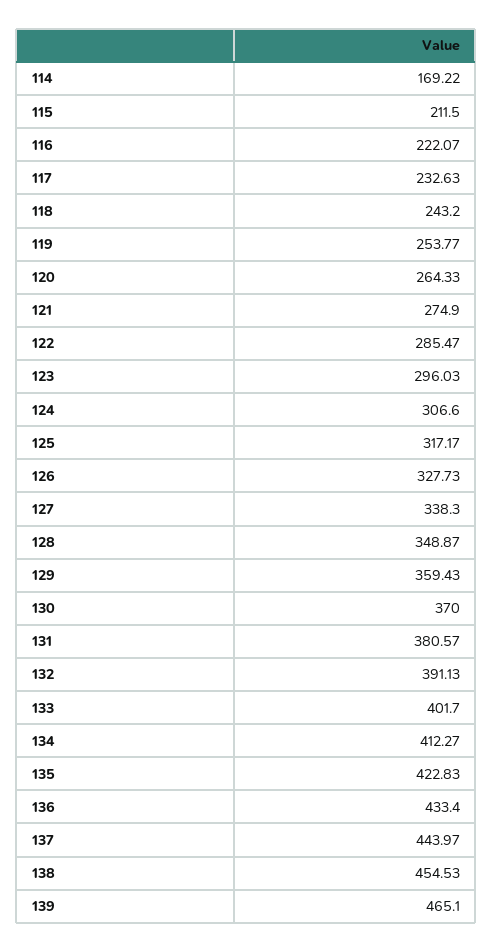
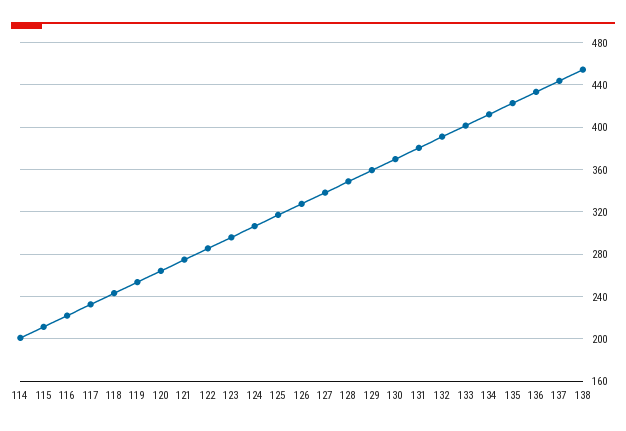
114: 169.22 -> 200
139: 465.1 -> none

